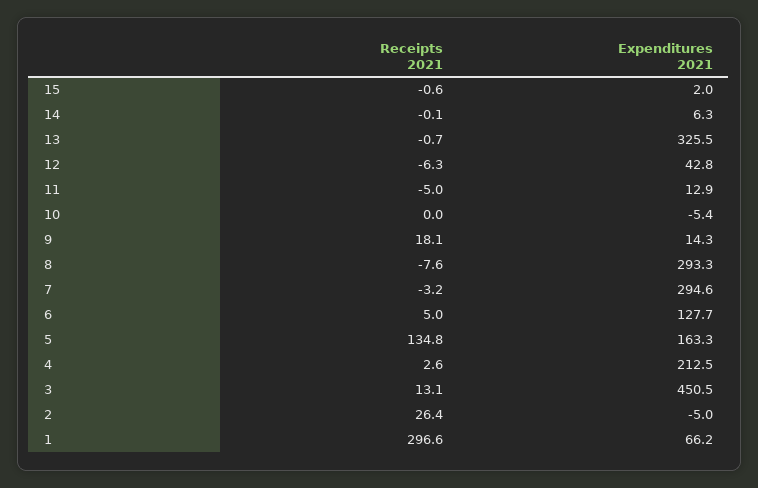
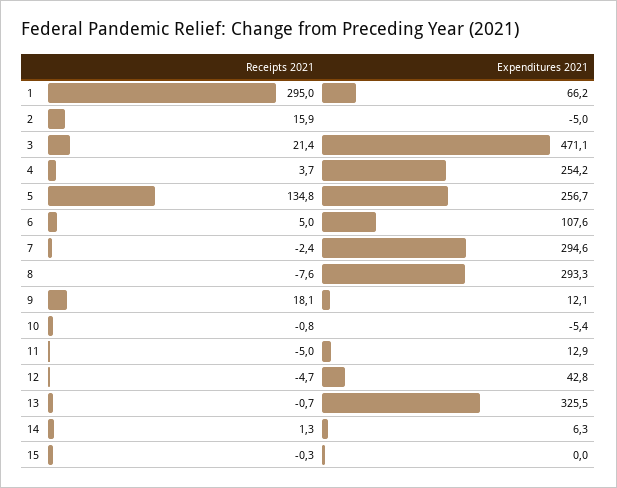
Receipts 2021, 15: -0.6 -> -0.3
Expenditures 2021, 15: 2 -> 0
Receipts 2021, 14: -0.1 -> 1.3
Receipts 2021, 12: -6.3 -> -4.7
Receipts 2021, 10: 0 -> -0.8
Expenditures 2021, 9: 14.3 -> 12.1
Receipts 2021, 7: -3.2 -> -2.4
Expenditures 2021, 6: 127.7 -> 107.6
Expenditures 2021, 5: 163.3 -> 256.7
Receipts 2021, 4: 2.6 -> 3.7
Expenditures 2021, 4: 212.5 -> 254.2
Receipts 2021, 3: 13.1 -> 21.4
Expenditures 2021, 3: 450.5 -> 471.1
Receipts 2021, 2: 26.4 -> 15.9
Receipts 2021, 1: 296.6 -> 295

